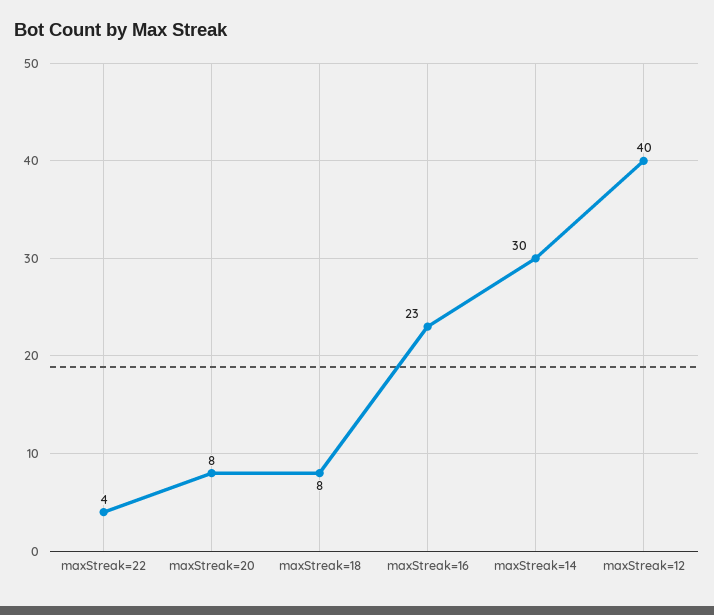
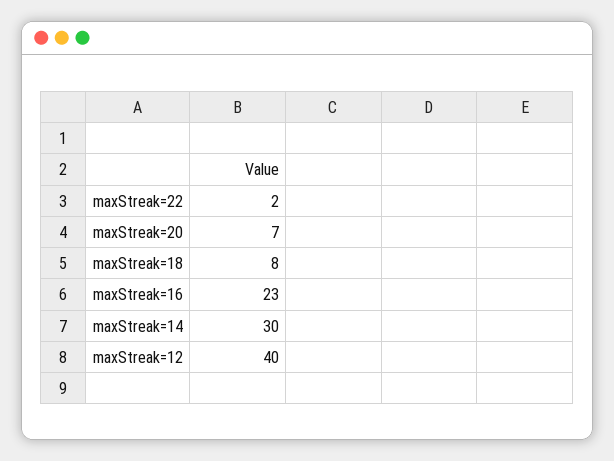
maxStreak=22: 4 -> 2
maxStreak=20: 8 -> 7

